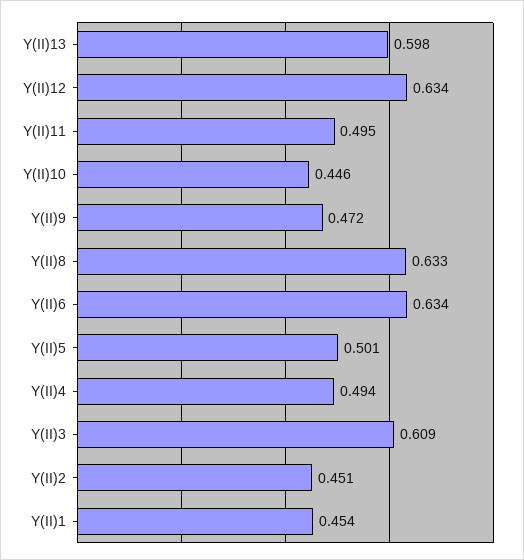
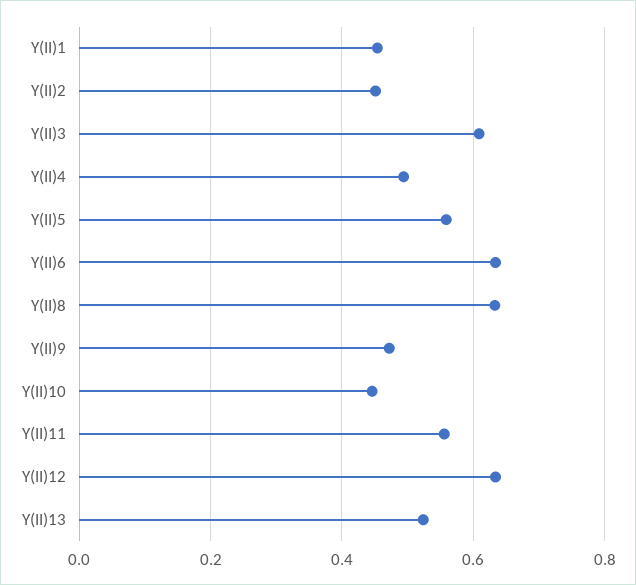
Y(II)13: 0.598 -> 0.52
Y(II)11: 0.495 -> 0.56
Y(II)5: 0.501 -> 0.56

